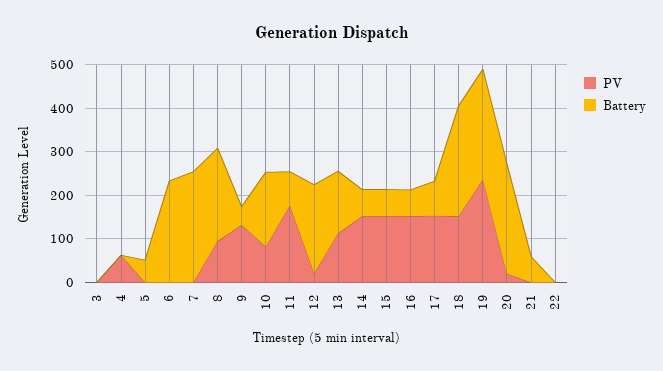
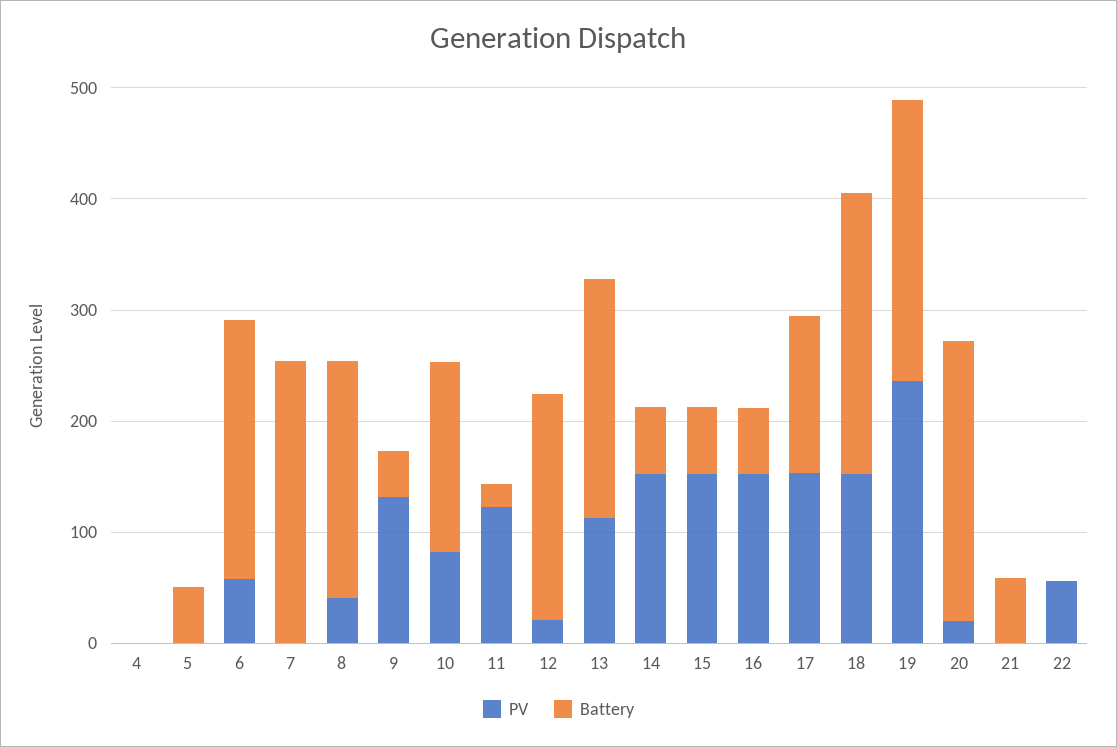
PV, 3: 0 -> none
Battery, 3: 0 -> none
PV, 4: 60 -> 0
PV, 6: 0 -> 60
PV, 8: 100 -> 40
PV, 11: 180 -> 120
Battery, 11: 80 -> 20
Battery, 13: 140 -> 220
Battery, 17: 80 -> 140
PV, 22: 0 -> 60

